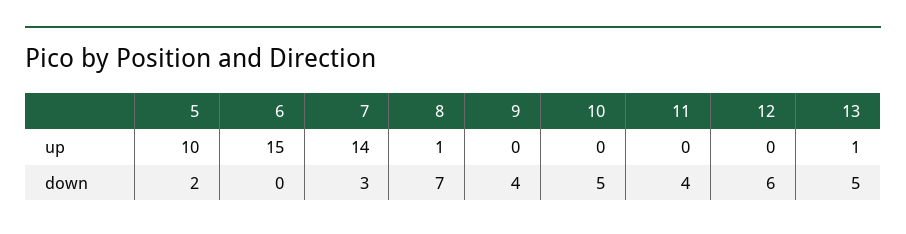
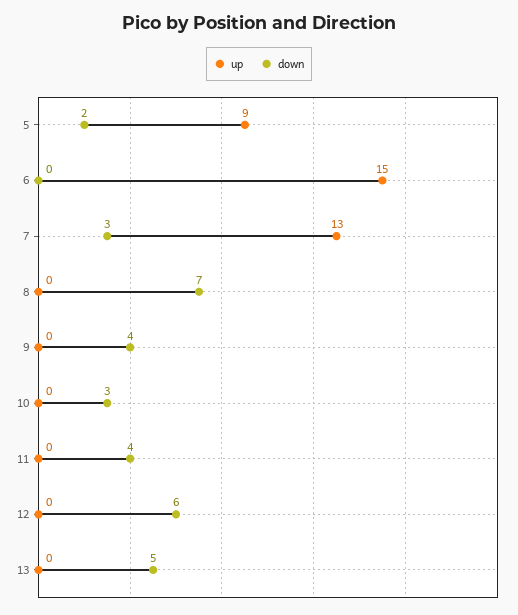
up, 5: 10 -> 9
up, 7: 14 -> 13
up, 8: 1 -> 0
up, 13: 1 -> 0
down, 10: 5 -> 3

